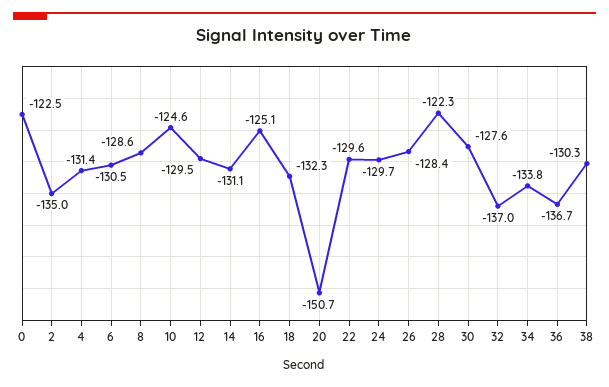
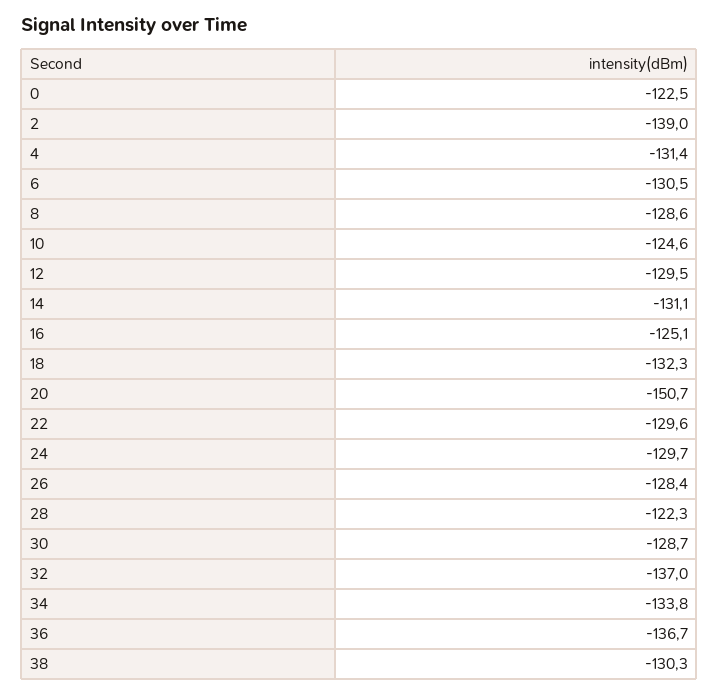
2: -135 -> -139
30: -127.6 -> -128.7

